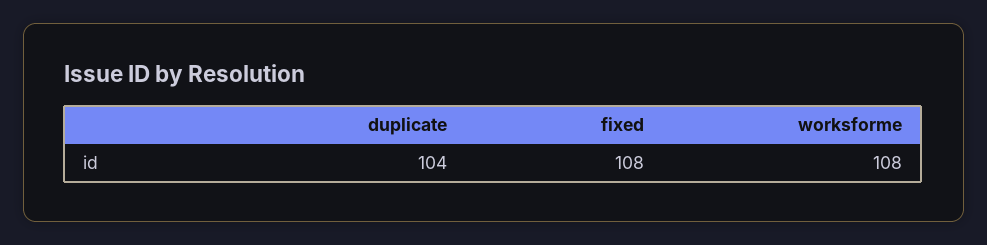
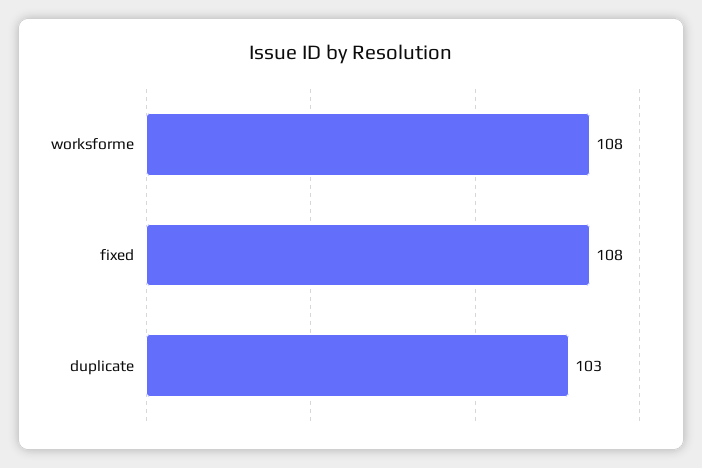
duplicate: 104 -> 103

